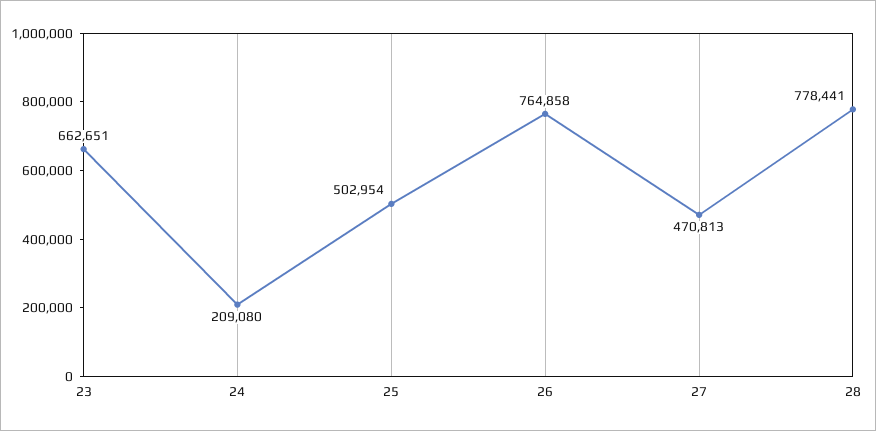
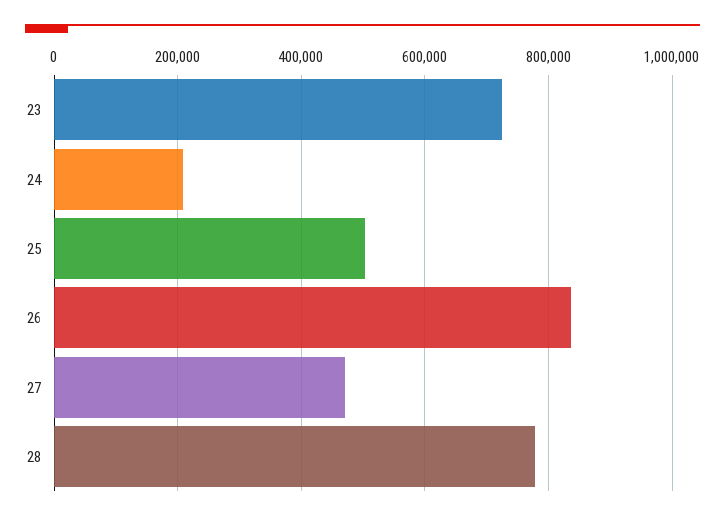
23: 662651 -> 720000
26: 764858 -> 840000

